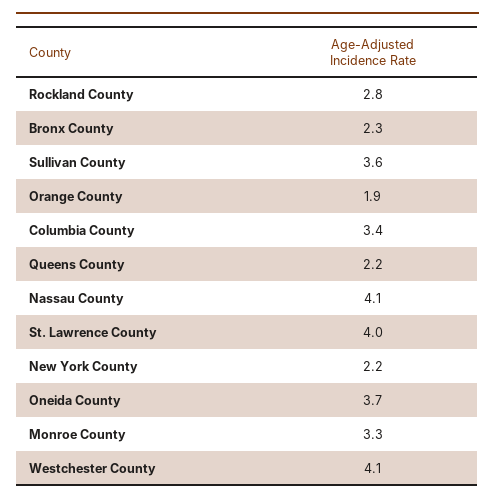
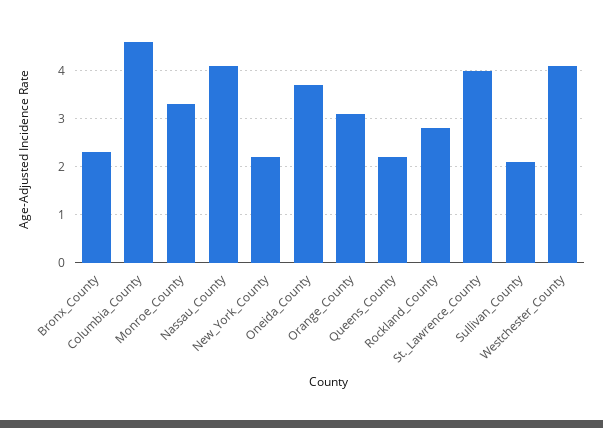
Sullivan County: 3.6 -> 2
Orange County: 1.9 -> 3
Columbia County: 3.4 -> 4.5

